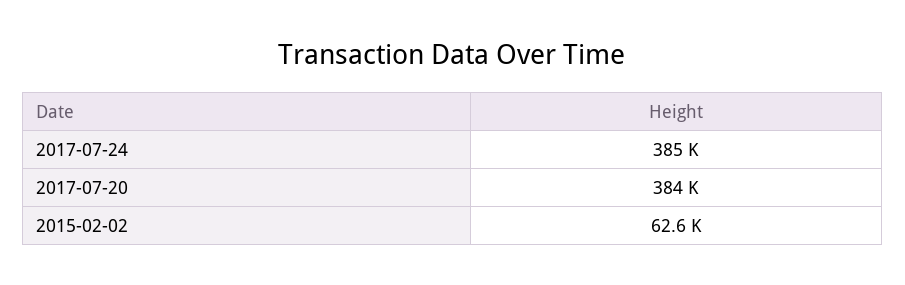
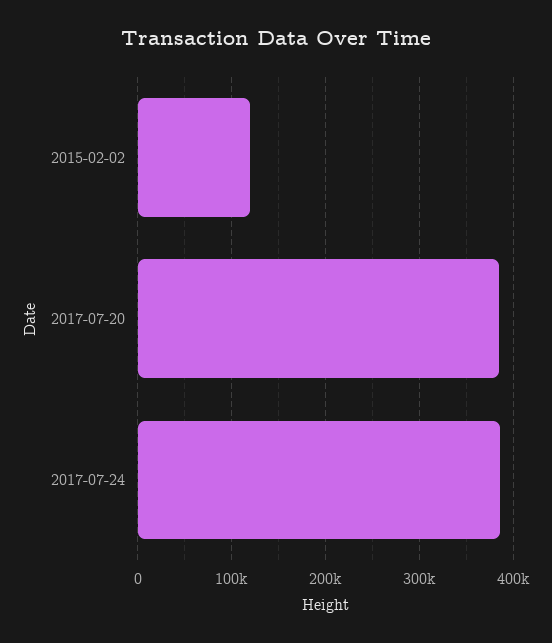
2015-02-02: 62600 -> 120000

